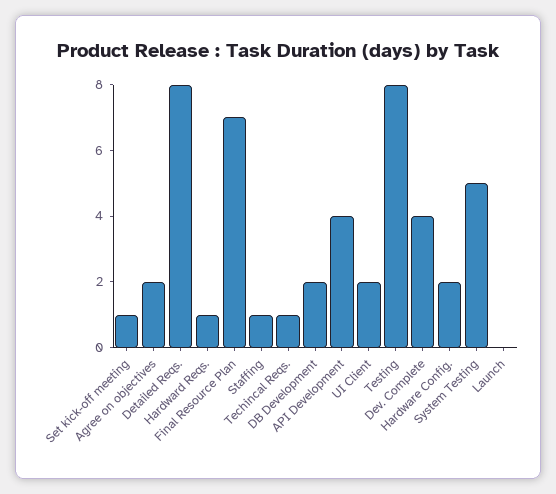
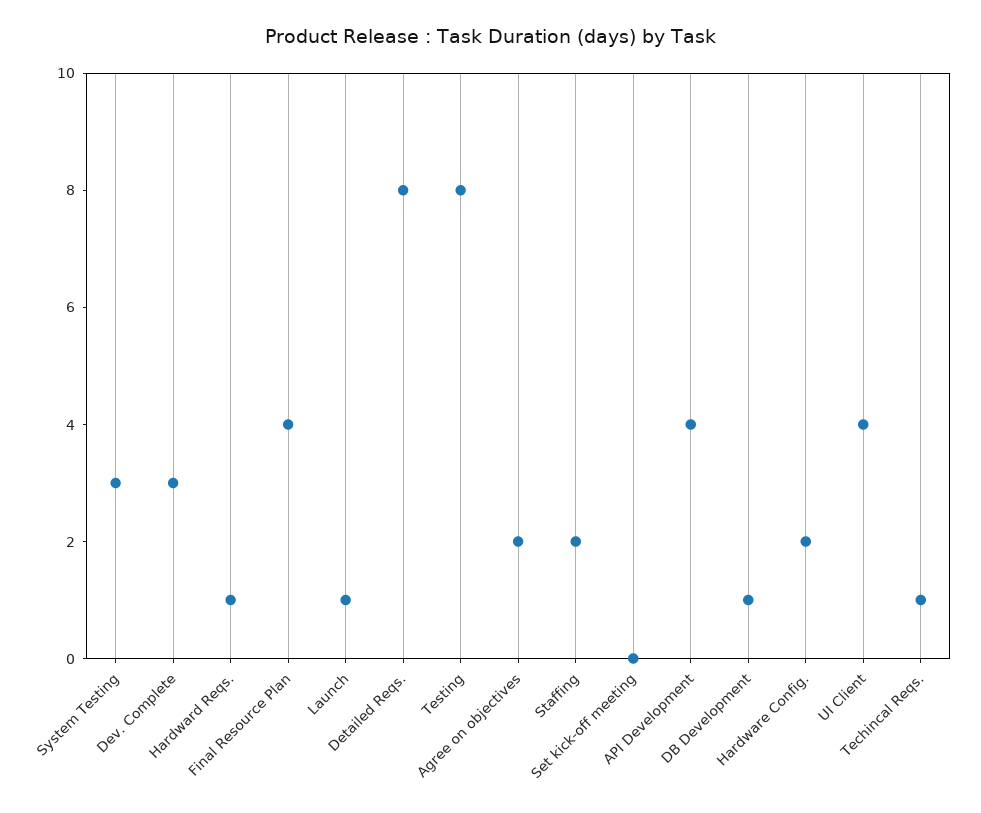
Set kick-off meeting: 1 -> 0
Final Resource Plan: 7 -> 4
Staffing: 1 -> 2
DB Development: 2 -> 1
UI Client: 2 -> 4
Dev. Complete: 4 -> 3
System Testing: 5 -> 3
Launch: 0 -> 1

